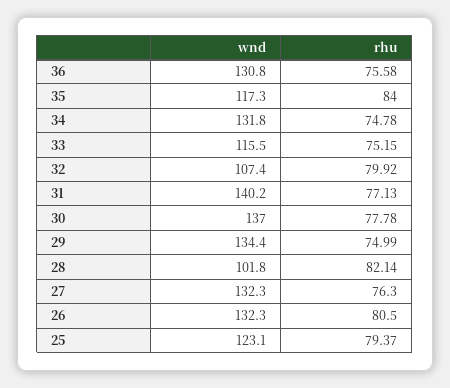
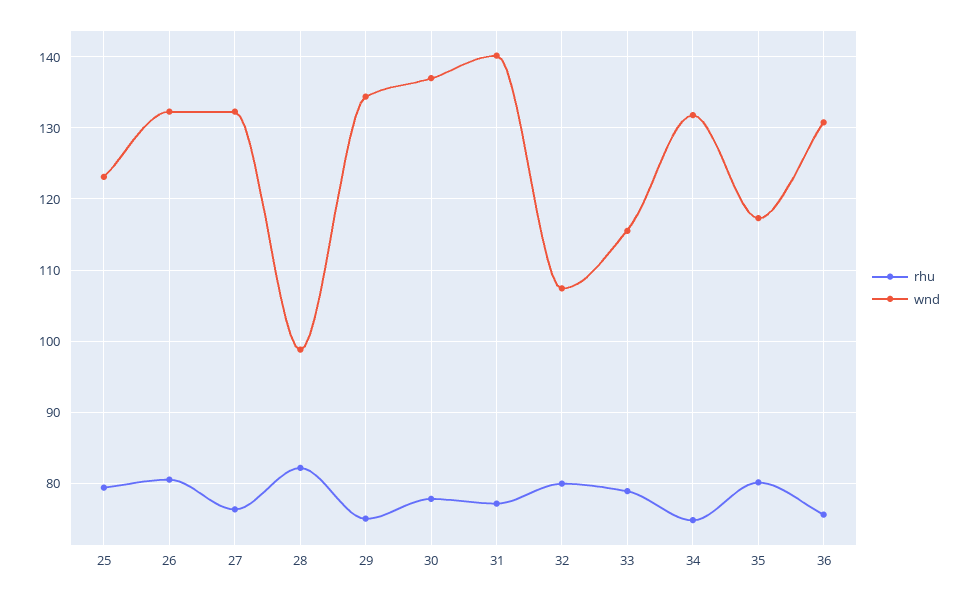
rhu, 35: 84 -> 80
rhu, 33: 75.15 -> 79
wnd, 28: 101.8 -> 99

